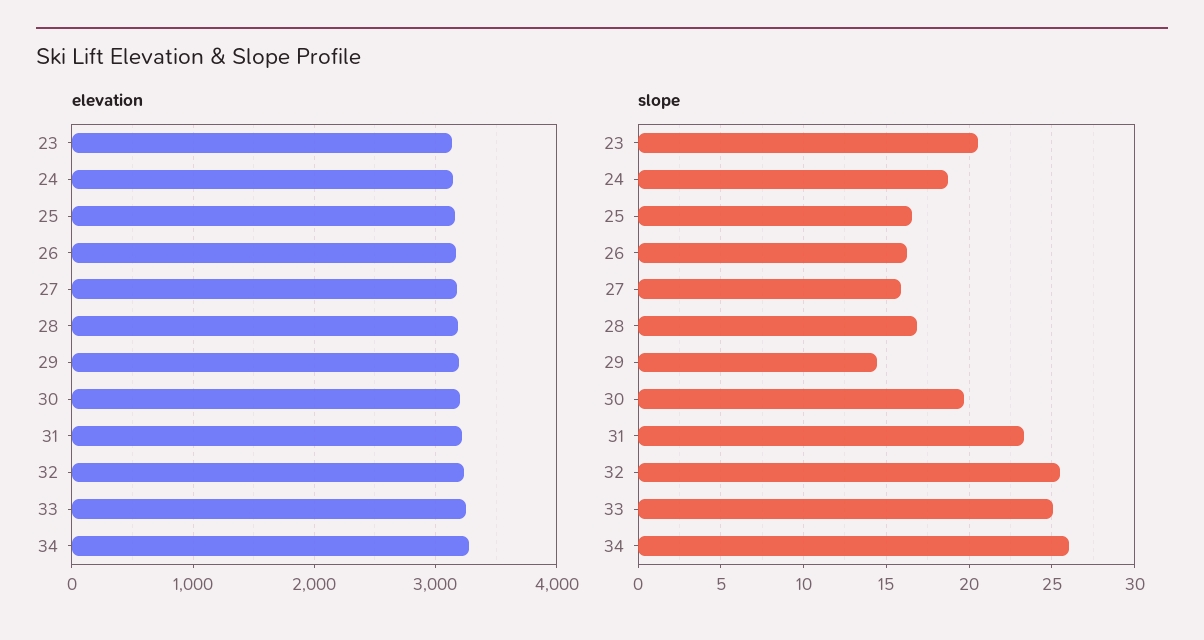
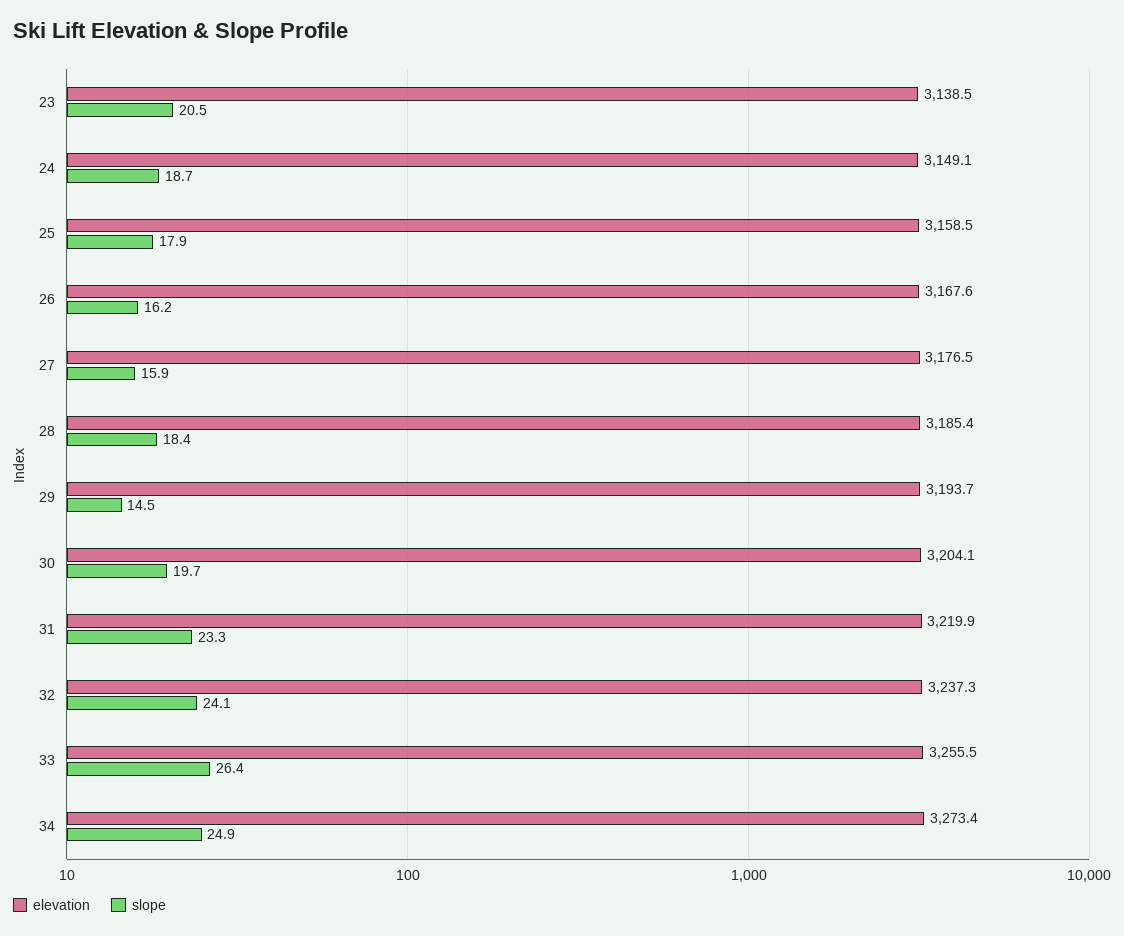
slope, 25: 16.5 -> 17.9
slope, 28: 17 -> 18.4
slope, 32: 25.5 -> 24.1
slope, 33: 25 -> 26.4
slope, 34: 26 -> 24.9

